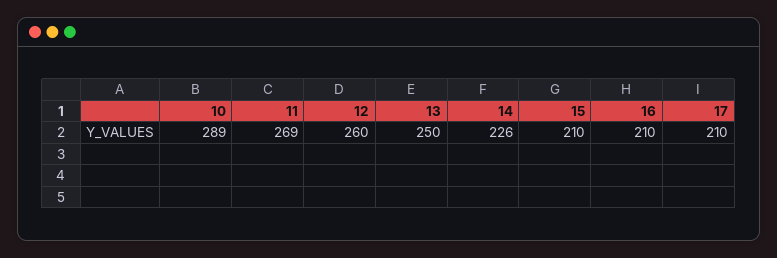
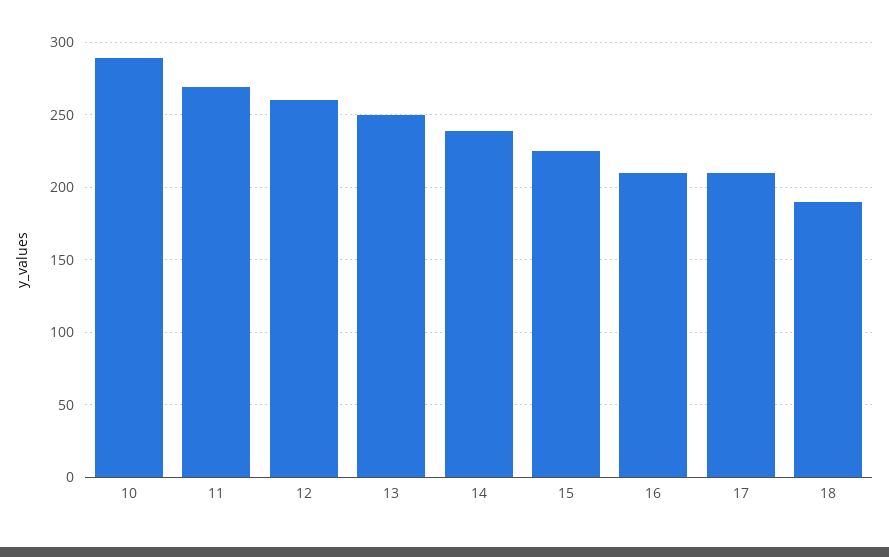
14: 226 -> 240
15: 210 -> 225
18: none -> 190

